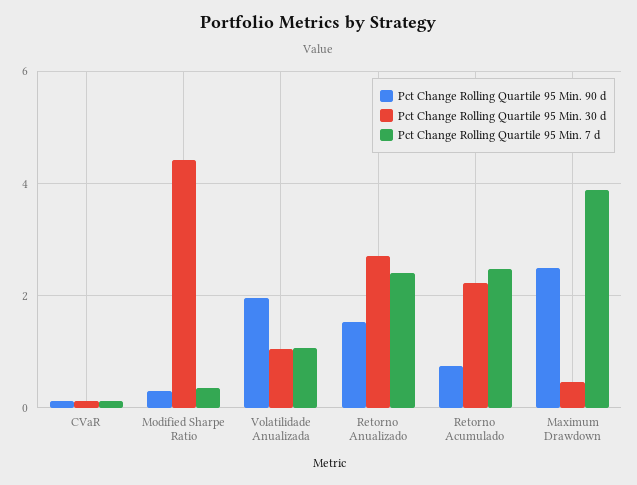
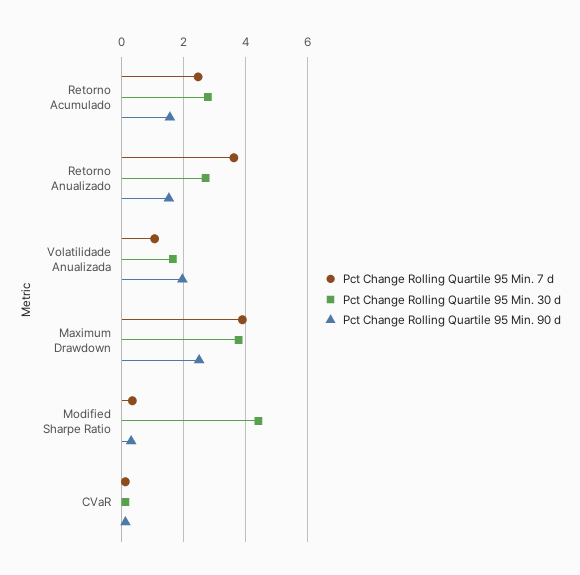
Pct Change Rolling Quartile 95 Min. 30 d, Volatilidade Anualizada: 1 -> 1.6
Pct Change Rolling Quartile 95 Min. 7 d, Retorno Anualizado: 2.4 -> 3.6
Pct Change Rolling Quartile 95 Min. 90 d, Retorno Acumulado: 0.8 -> 1.6
Pct Change Rolling Quartile 95 Min. 30 d, Retorno Acumulado: 2.2 -> 2.8
Pct Change Rolling Quartile 95 Min. 30 d, Maximum Drawdown: 0.4 -> 3.8

